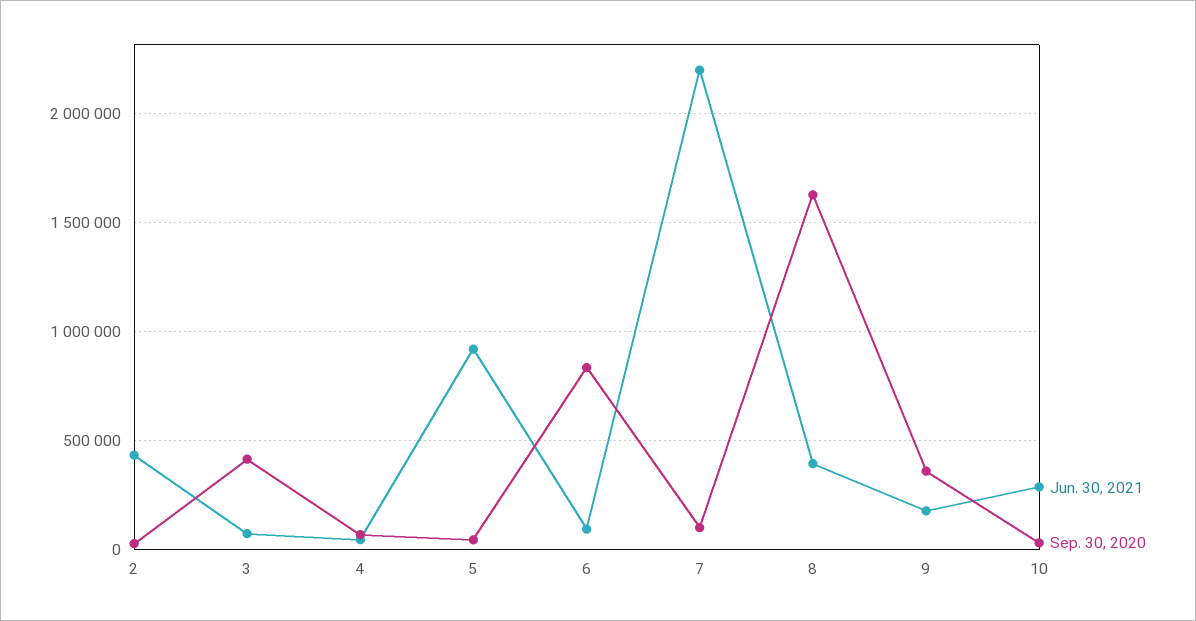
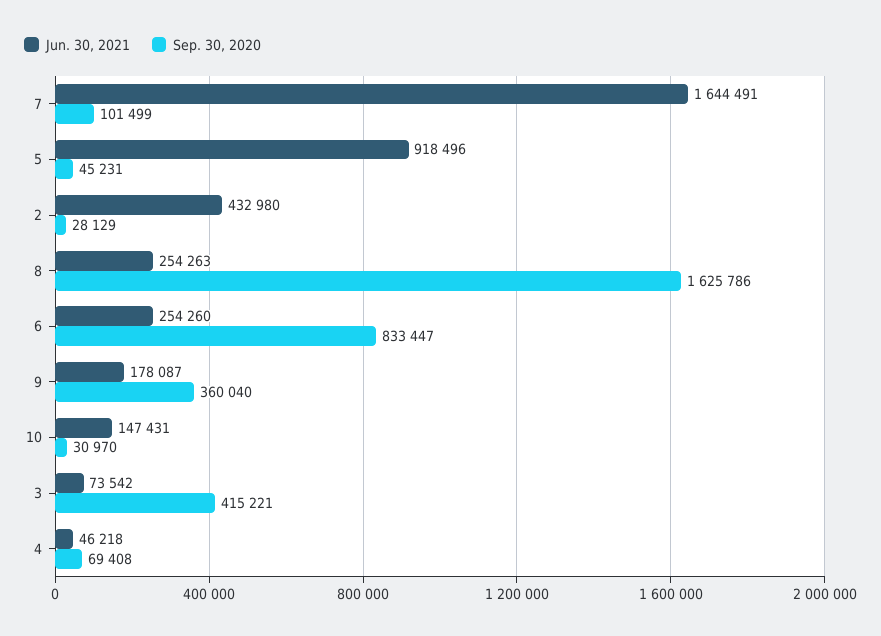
Jun. 30, 2021, 6: 100000 -> 254260
Jun. 30, 2021, 7: 2200000 -> 1644491
Jun. 30, 2021, 8: 400000 -> 254263
Jun. 30, 2021, 10: 300000 -> 147431

